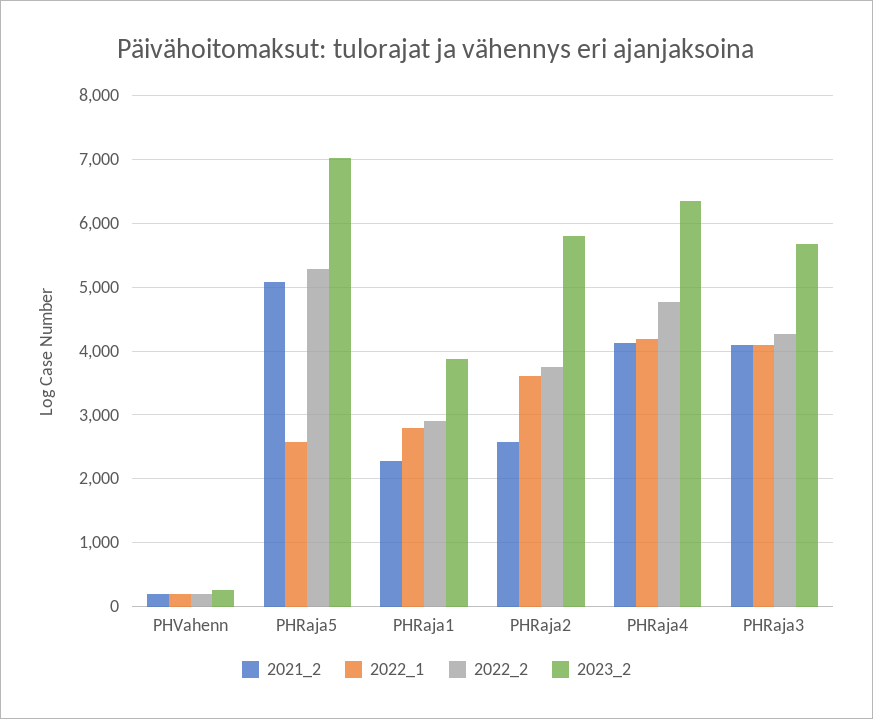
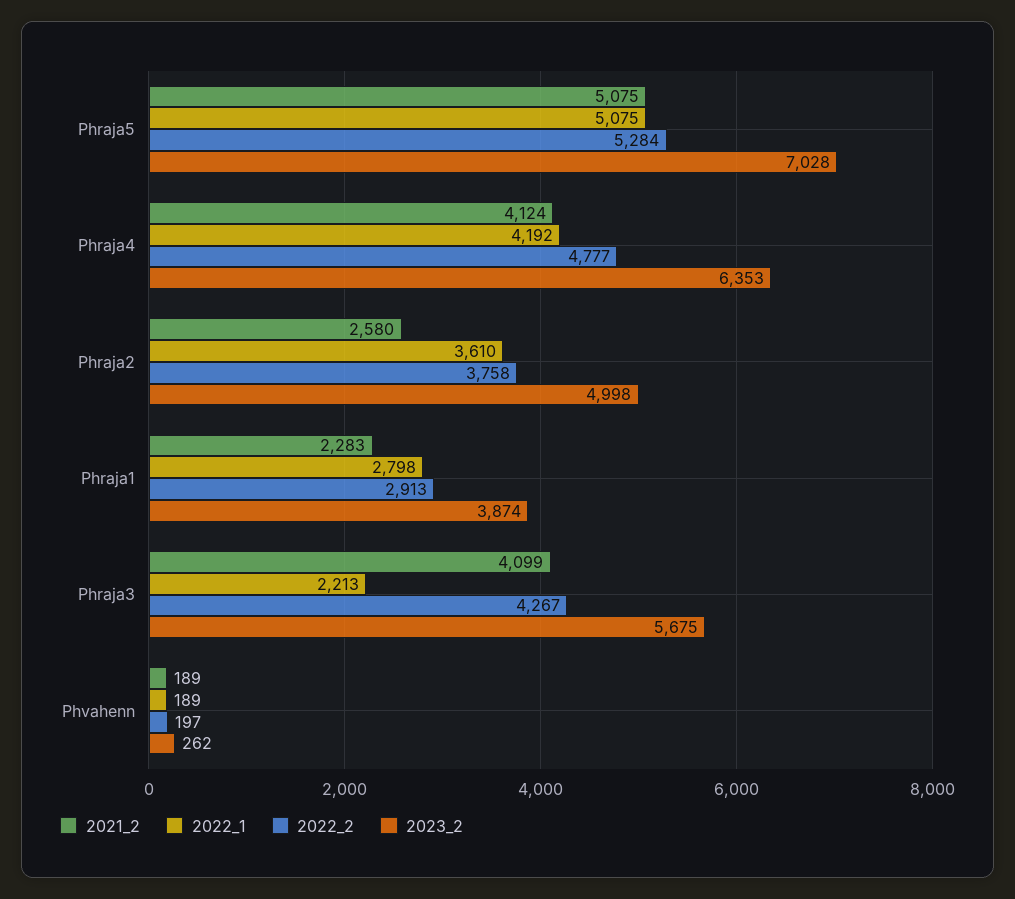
2022_1, PHRaja5: 2600 -> 5075
2023_2, PHRaja2: 5800 -> 4998
2022_1, PHRaja3: 4100 -> 2213

